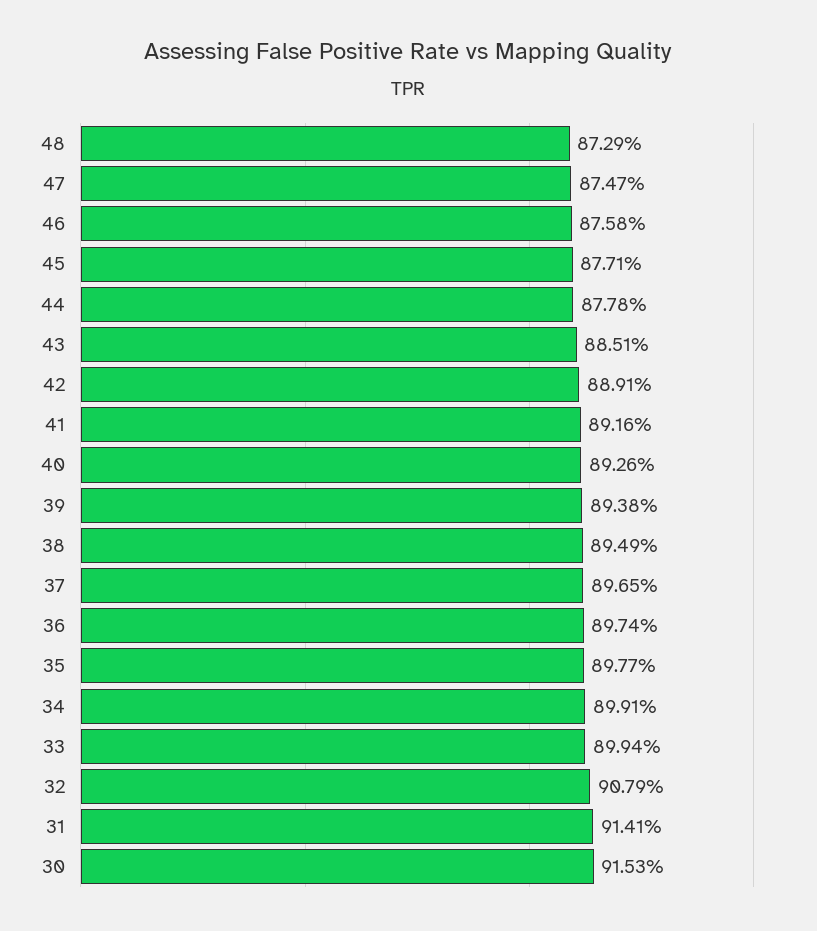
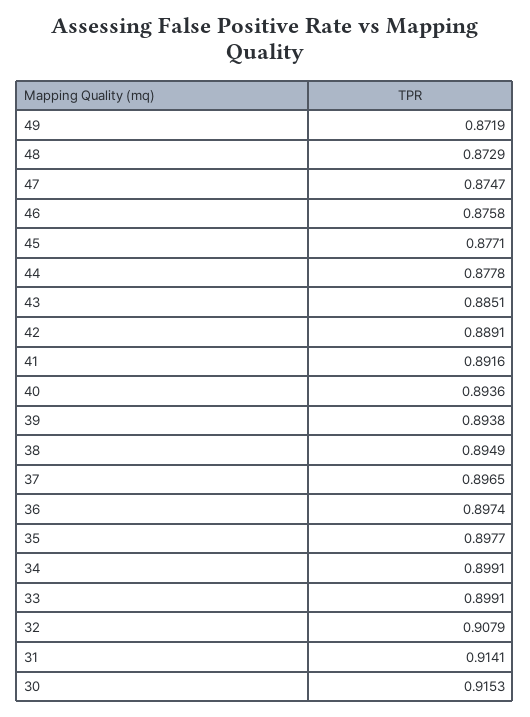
40: 0.8926 -> 0.8936
33: 0.8994 -> 0.8991
49: none -> 0.8719

